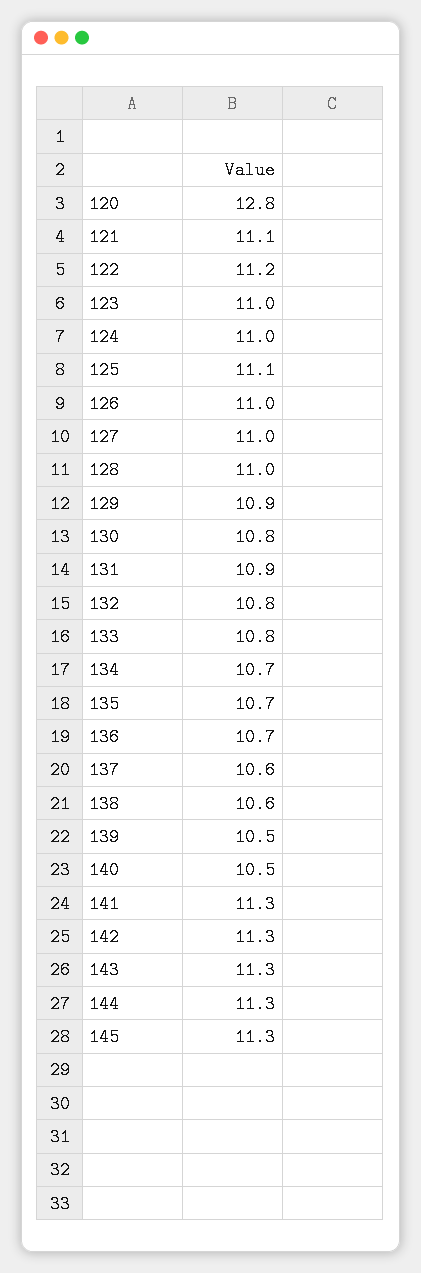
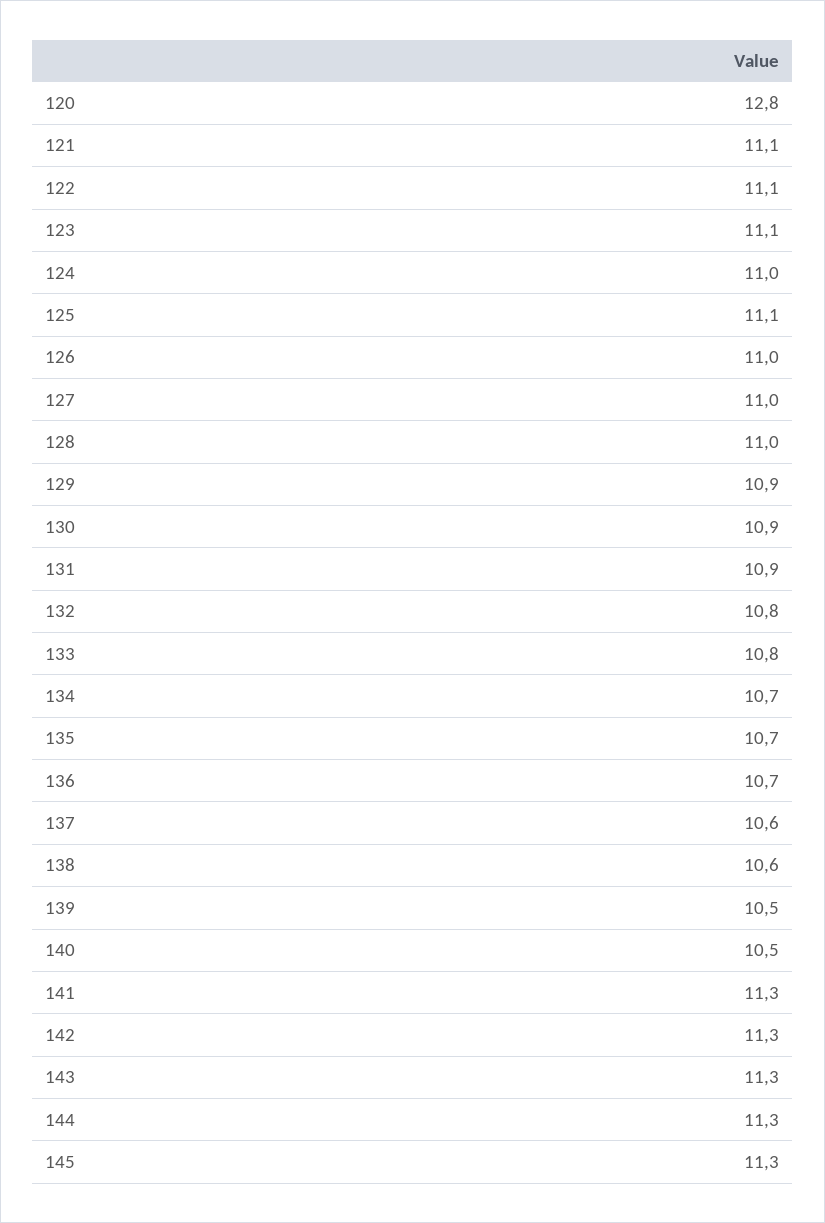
122: 11.2 -> 11.1
123: 11 -> 11.1
130: 10.8 -> 10.9

